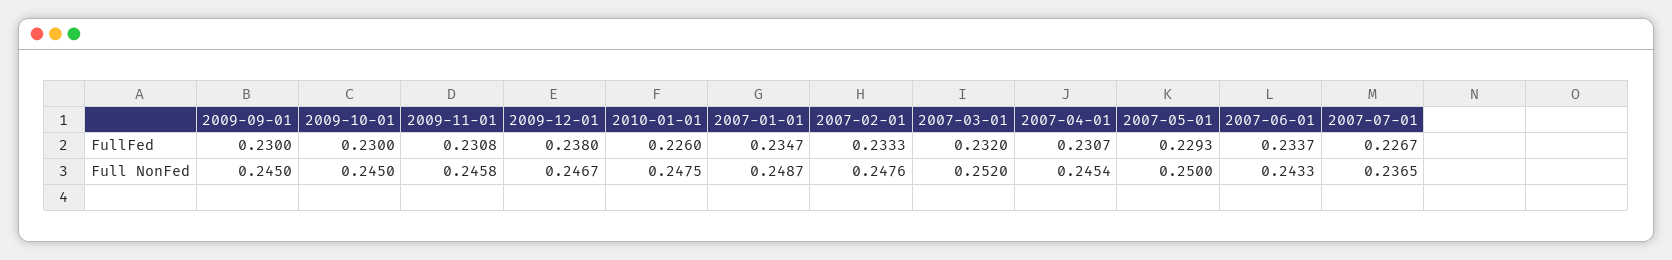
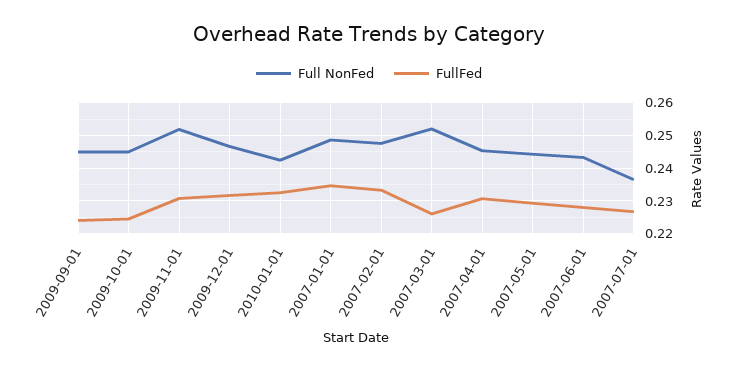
FullFed, 2009-09-01: 0.23 -> 0.224
FullFed, 2009-10-01: 0.23 -> 0.224
FullFed, 2009-12-01: 0.238 -> 0.232
FullFed, 2010-01-01: 0.226 -> 0.232
FullFed, 2007-03-01: 0.232 -> 0.226
FullFed, 2007-06-01: 0.2337 -> 0.228
Full NonFed, 2009-11-01: 0.2458 -> 0.252
Full NonFed, 2010-01-01: 0.2475 -> 0.242
Full NonFed, 2007-05-01: 0.25 -> 0.244

